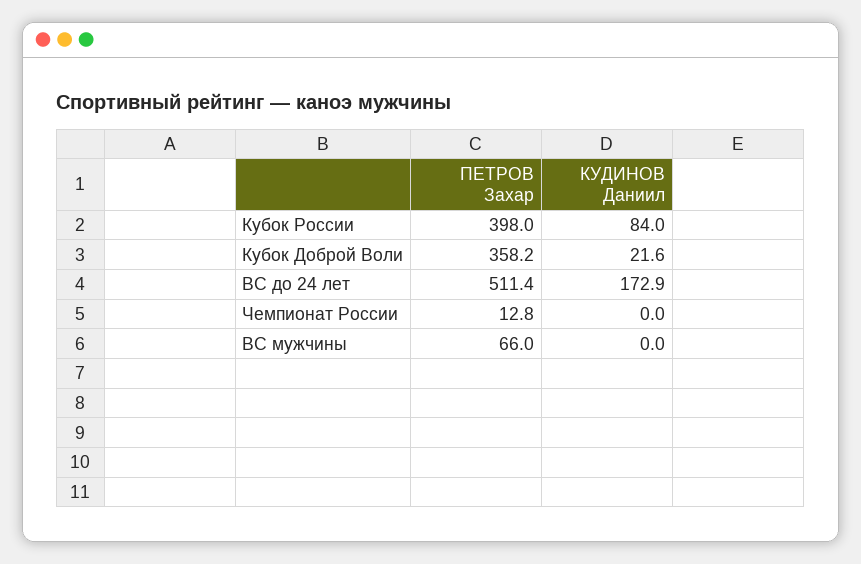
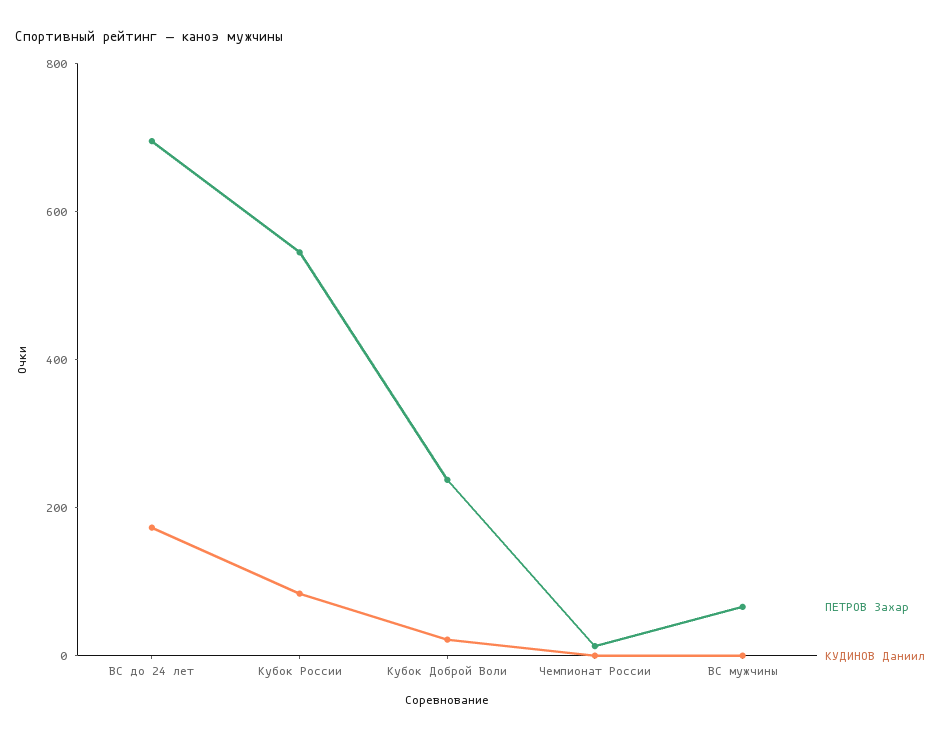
ПЕТРОВ Захар, Кубок России: 398 -> 550
ПЕТРОВ Захар, Кубок Доброй Воли: 358.2 -> 250
ПЕТРОВ Захар, ВС до 24 лет: 511.4 -> 700

